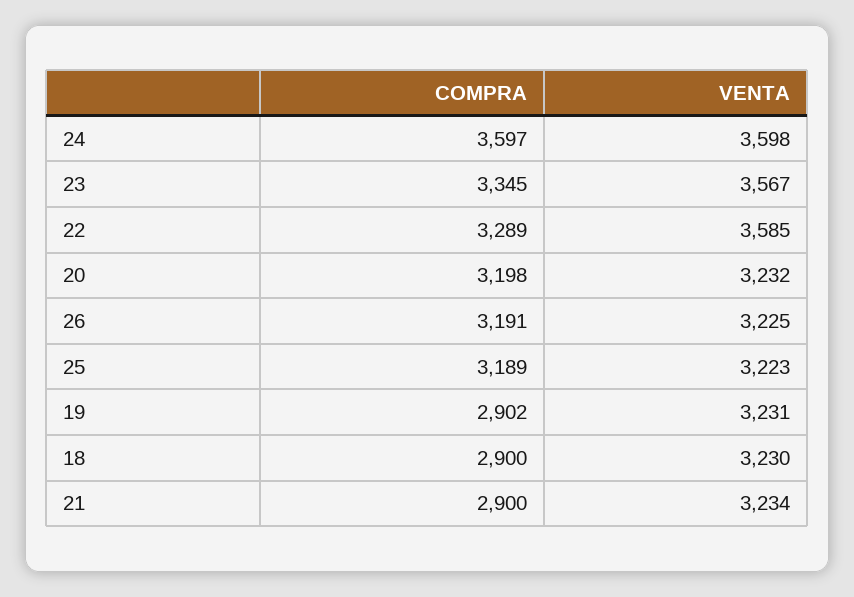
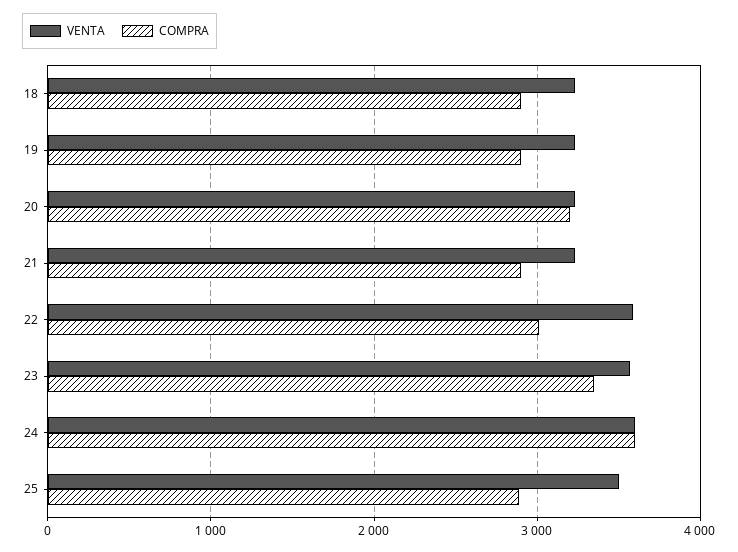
COMPRA, 22: 3289 -> 3000
COMPRA, 26: 3191 -> none
VENTA, 26: 3225 -> none
COMPRA, 25: 3189 -> 2900
VENTA, 25: 3223 -> 3500

